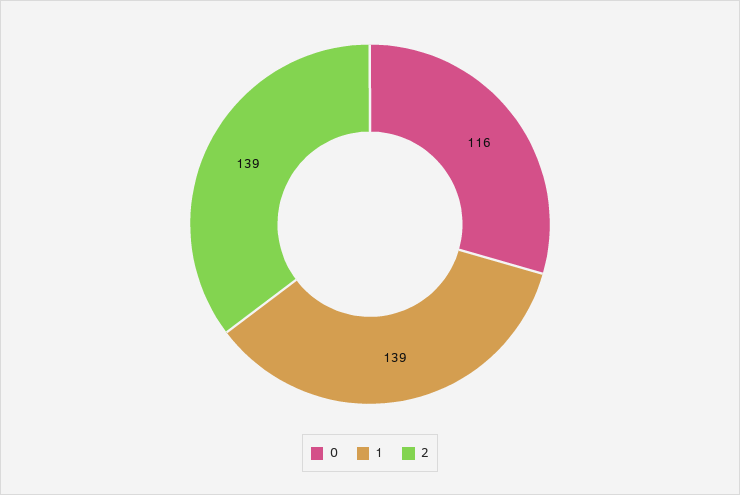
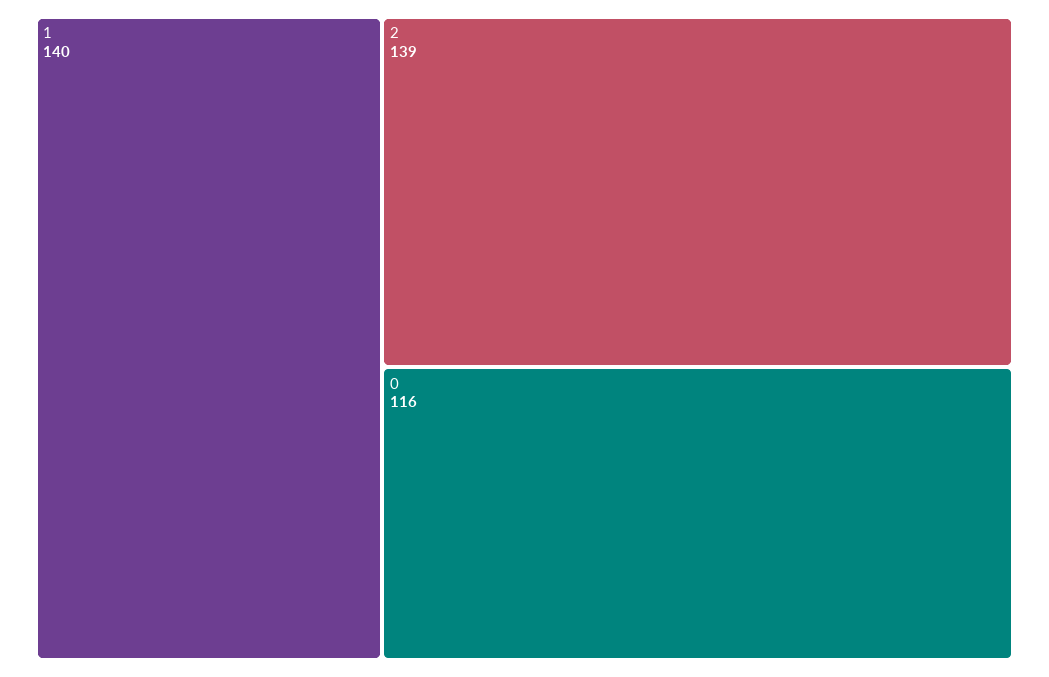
1: 139 -> 140

